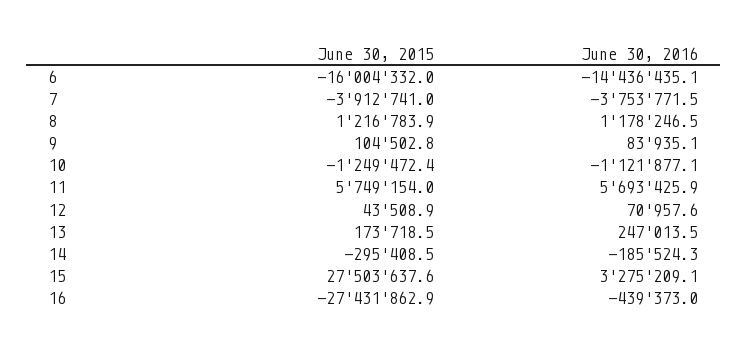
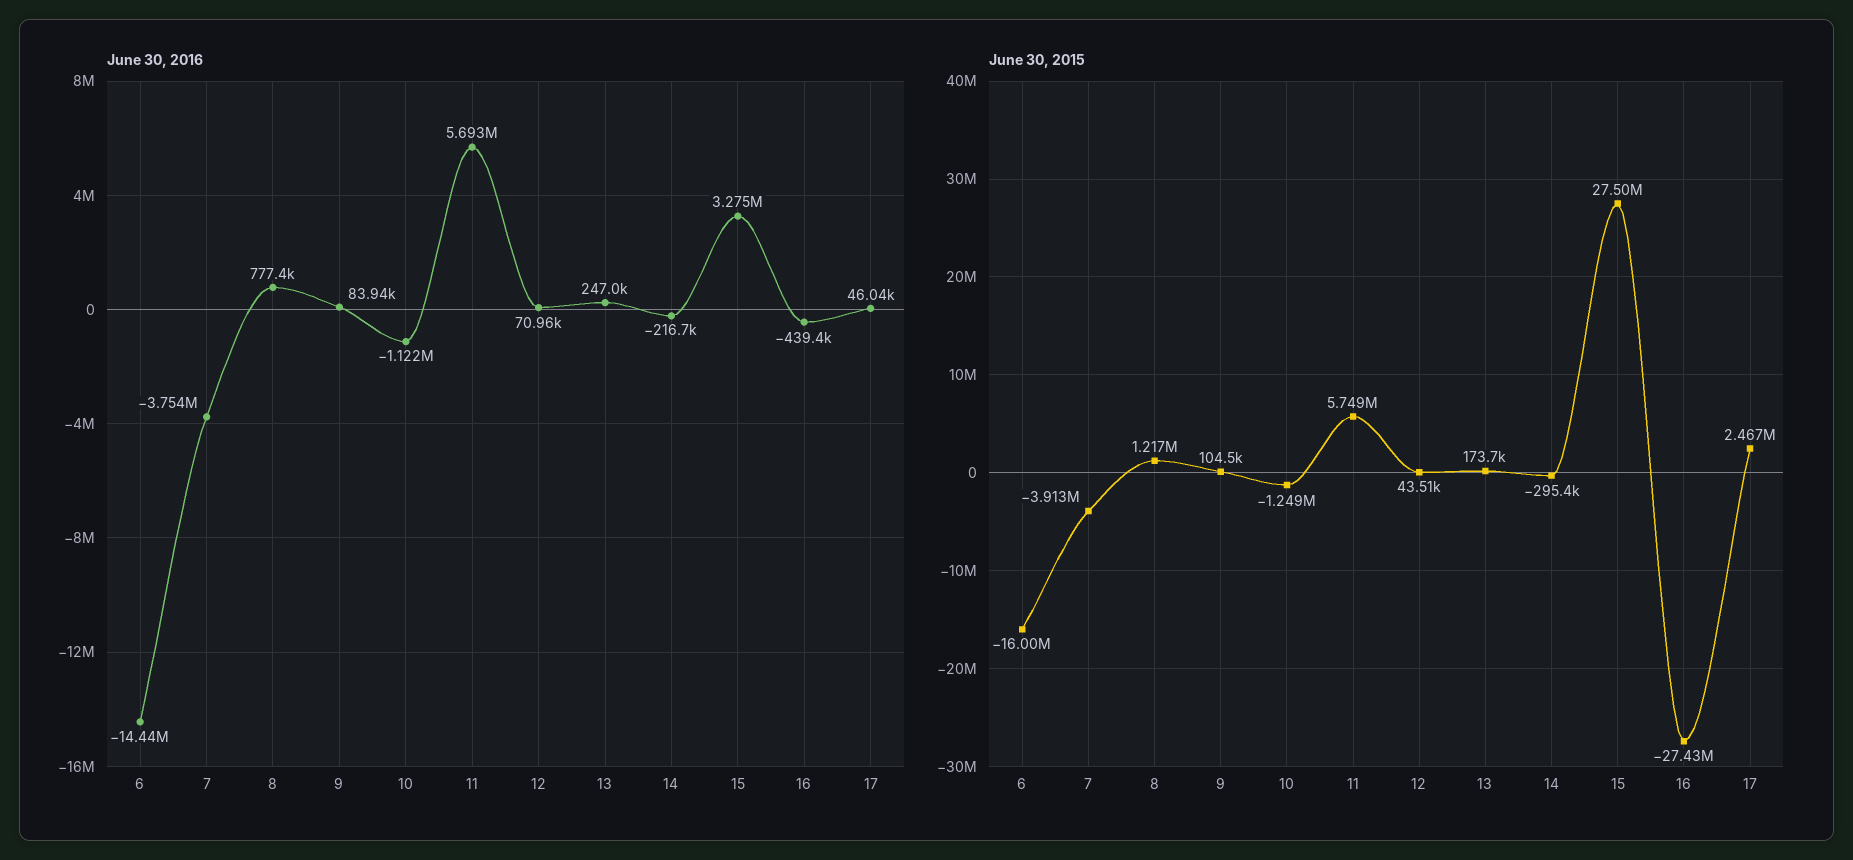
June 30, 2016, 8: 1178246.5 -> 777400
June 30, 2016, 14: -185524.3 -> -216700
June 30, 2016, 17: none -> 46040
June 30, 2015, 17: none -> 2467000

